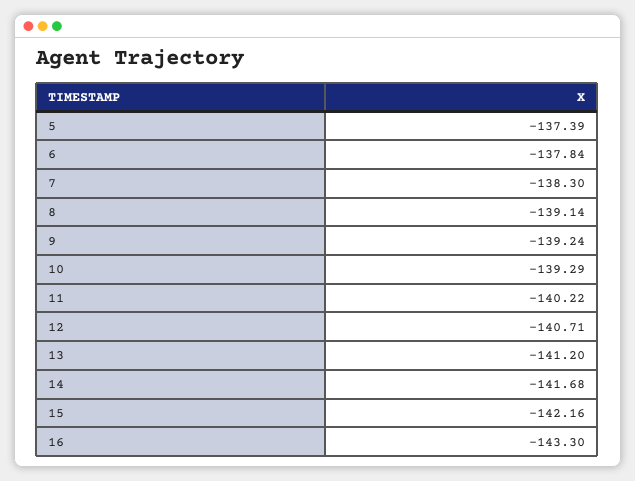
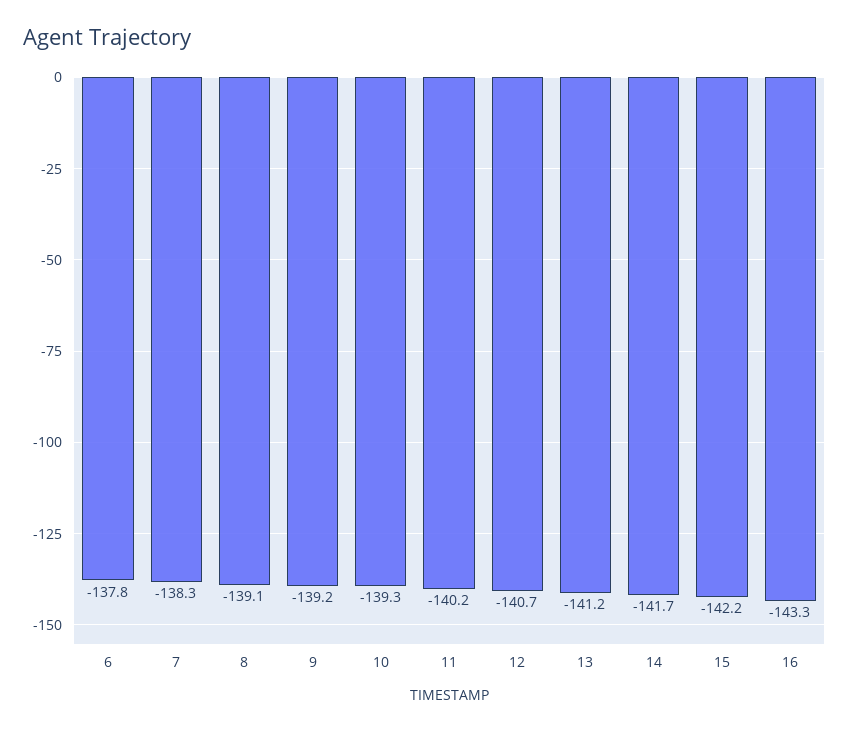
5: -137.39 -> none

